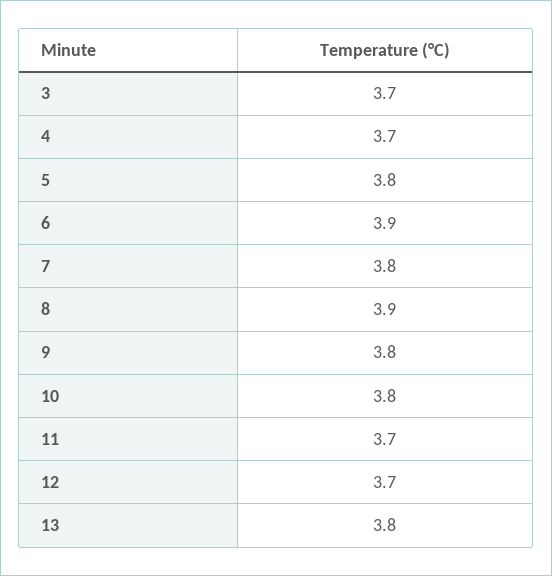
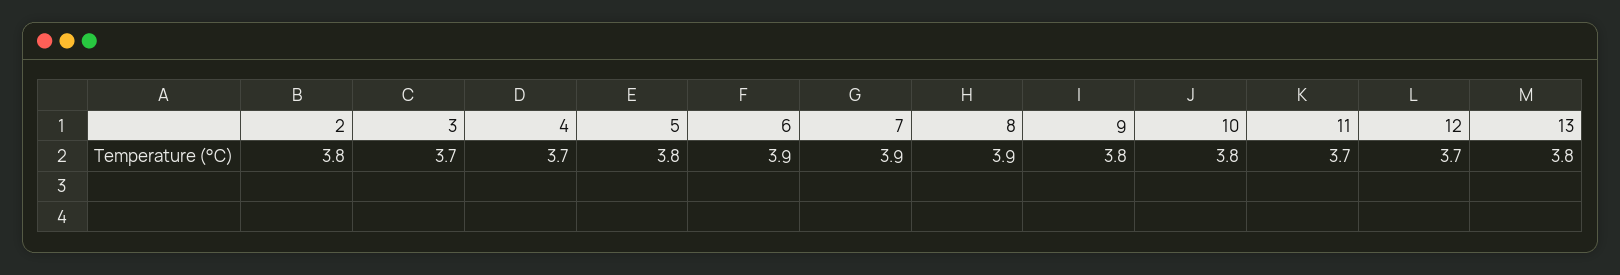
7: 3.8 -> 3.9
2: none -> 3.8

